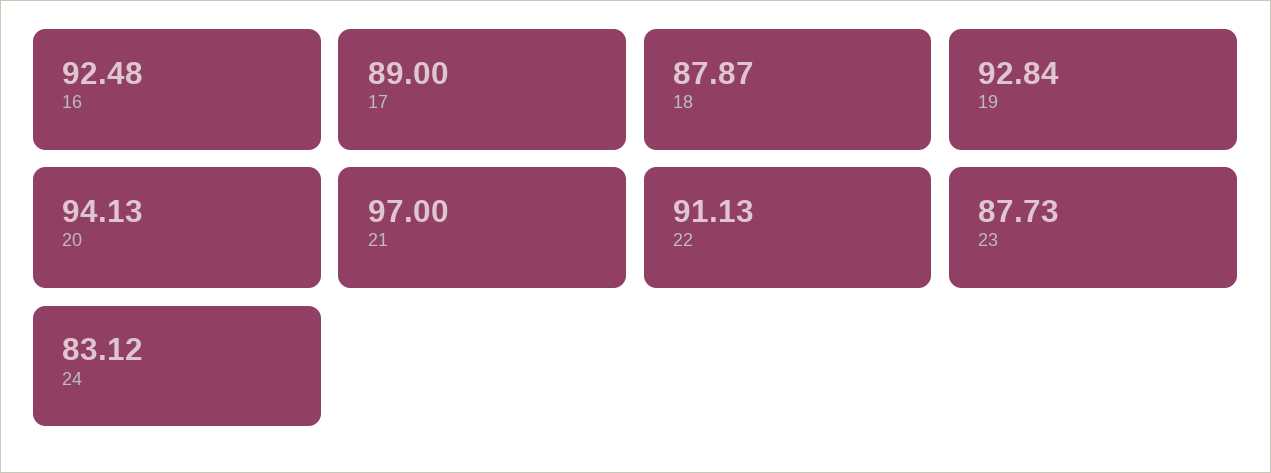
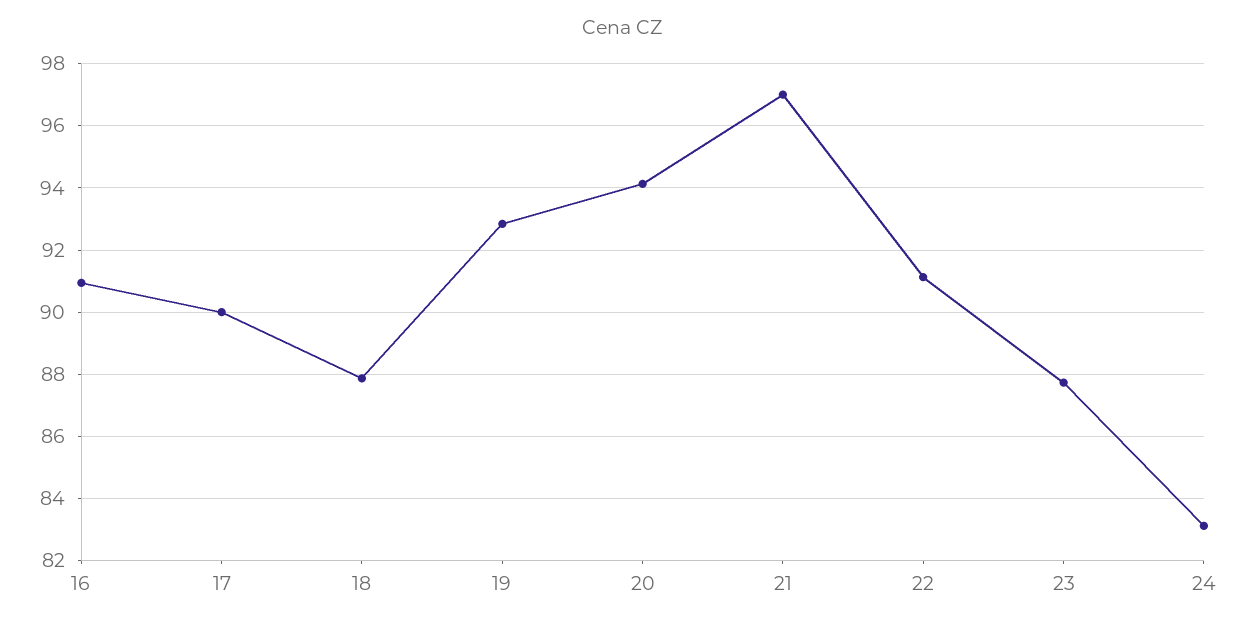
16: 92.48 -> 91
17: 89 -> 90

